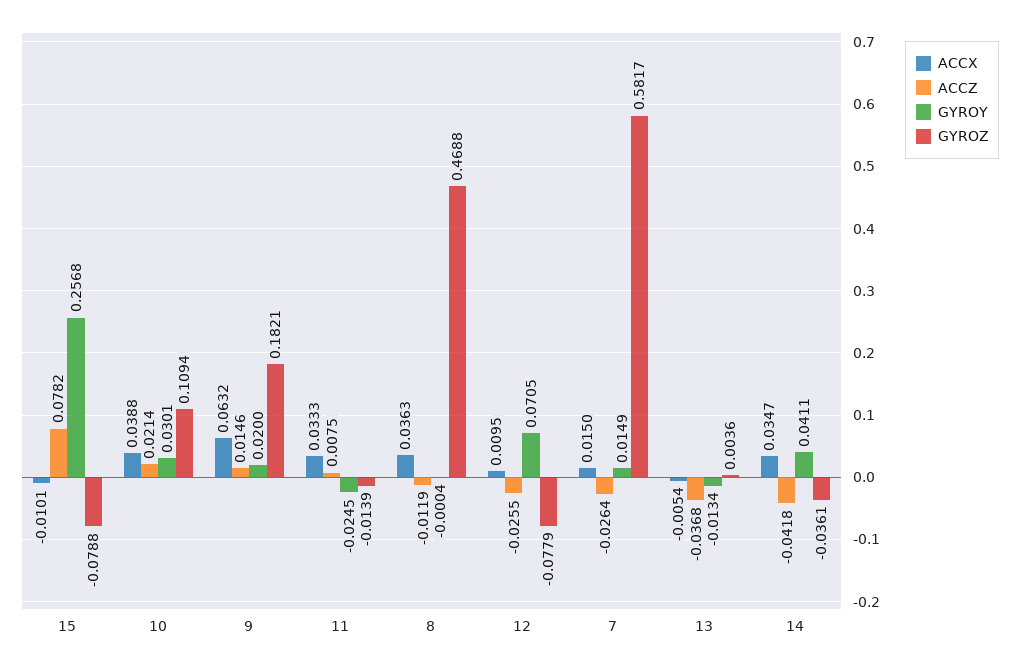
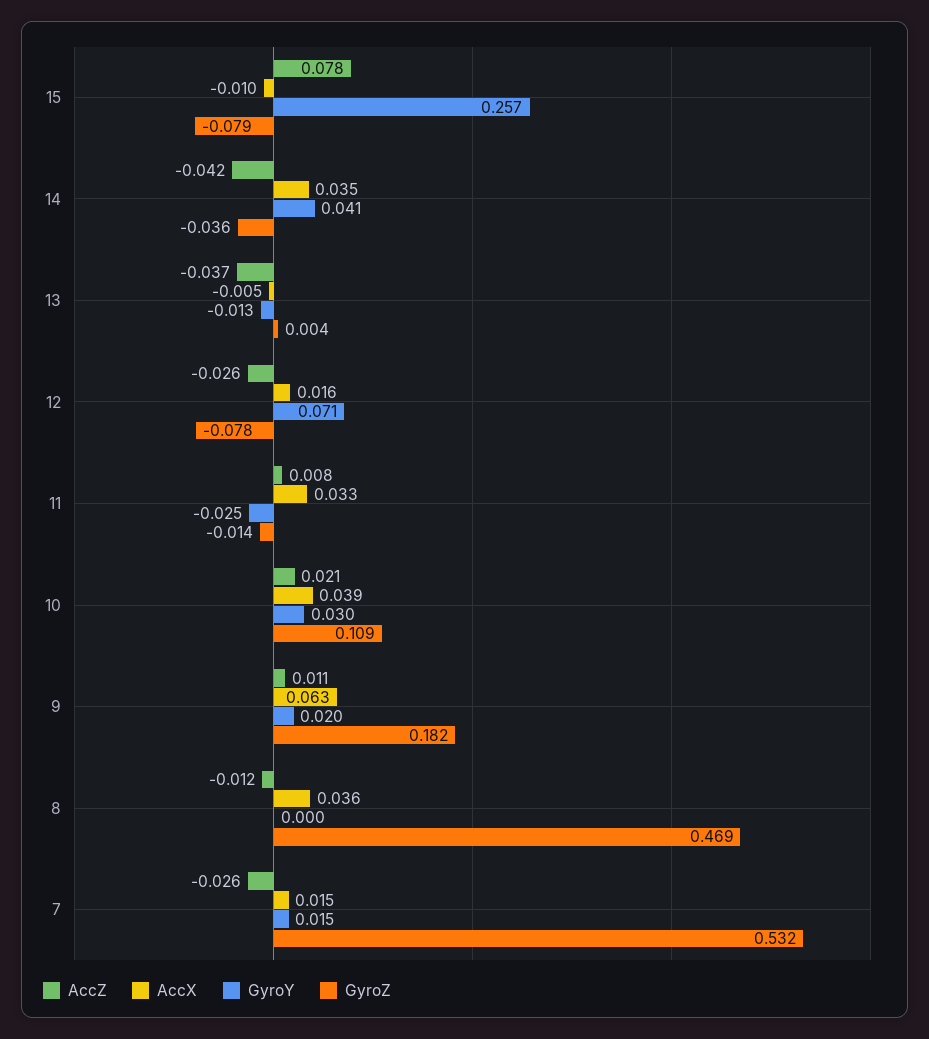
ACCZ, 9: 0.0146 -> 0.011
ACCX, 12: 0.0095 -> 0.016
GYROZ, 7: 0.5817 -> 0.532

